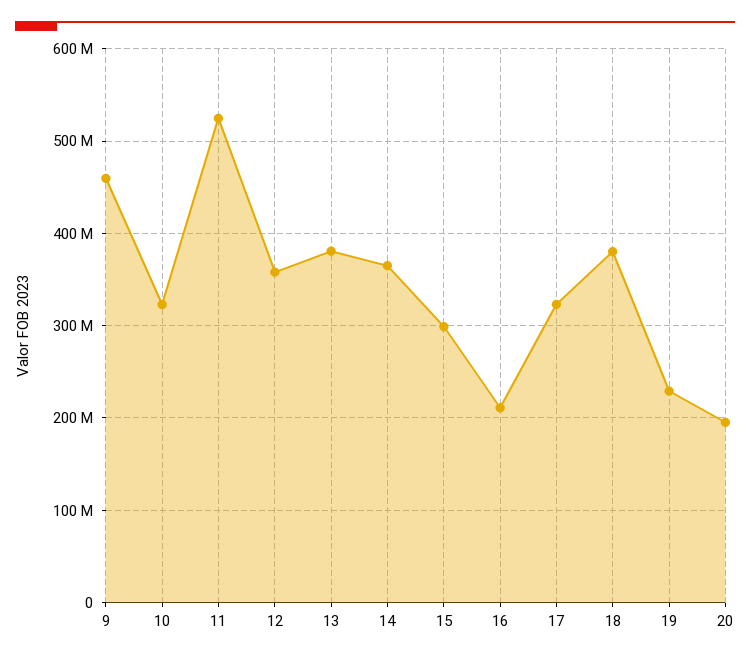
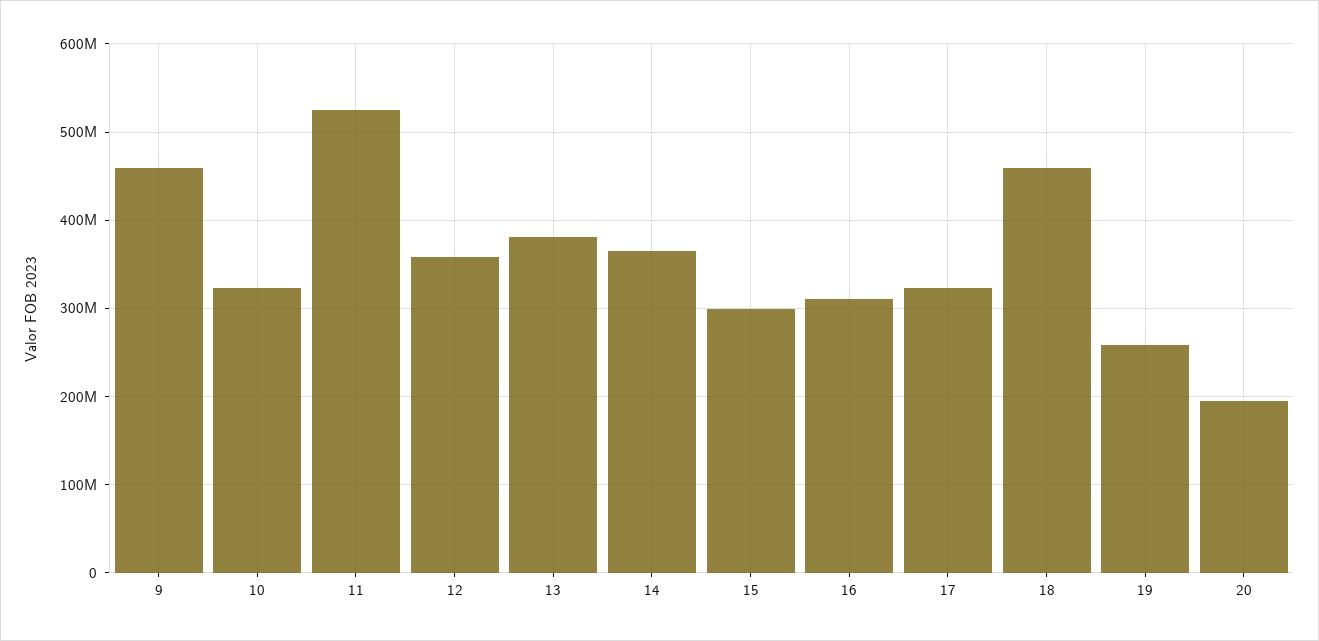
16: 210000000 -> 310000000
18: 380000000 -> 460000000
19: 230000000 -> 260000000

